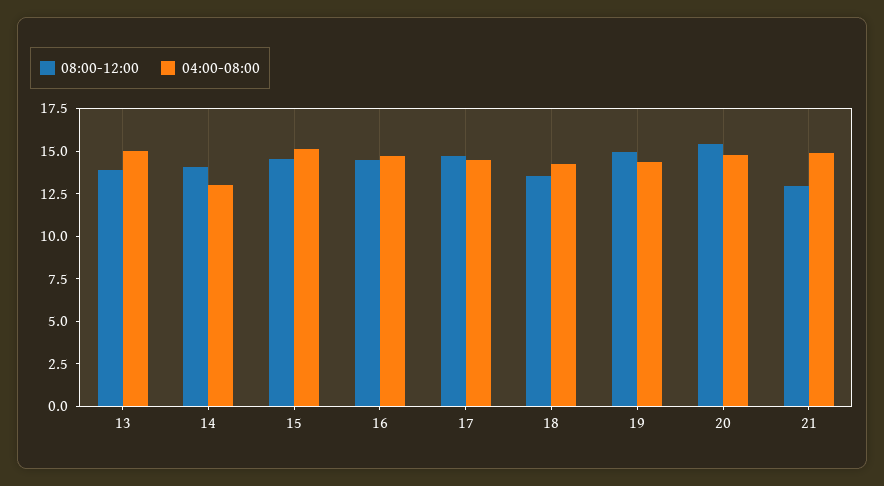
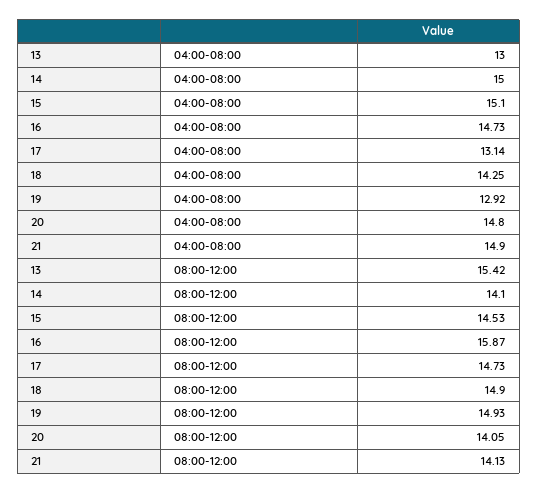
08:00-12:00, 13: 14 -> 15.42
04:00-08:00, 13: 15 -> 13
04:00-08:00, 14: 13 -> 15
08:00-12:00, 16: 14.5 -> 15.87
04:00-08:00, 17: 14.5 -> 13.14
08:00-12:00, 18: 13.5 -> 14.9
04:00-08:00, 19: 14.5 -> 12.92
08:00-12:00, 20: 15.5 -> 14.05
08:00-12:00, 21: 13 -> 14.13

